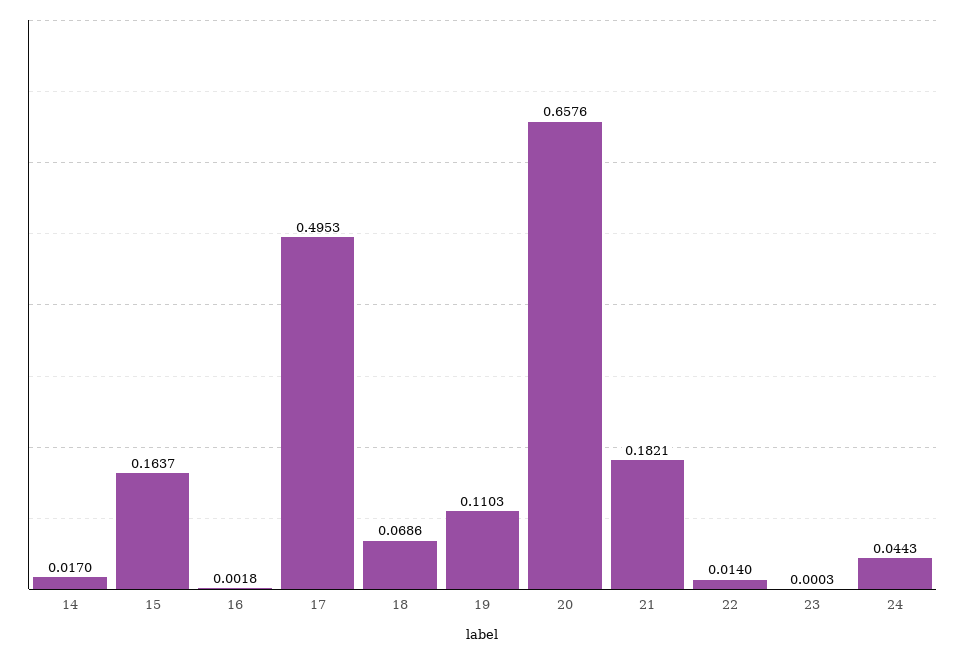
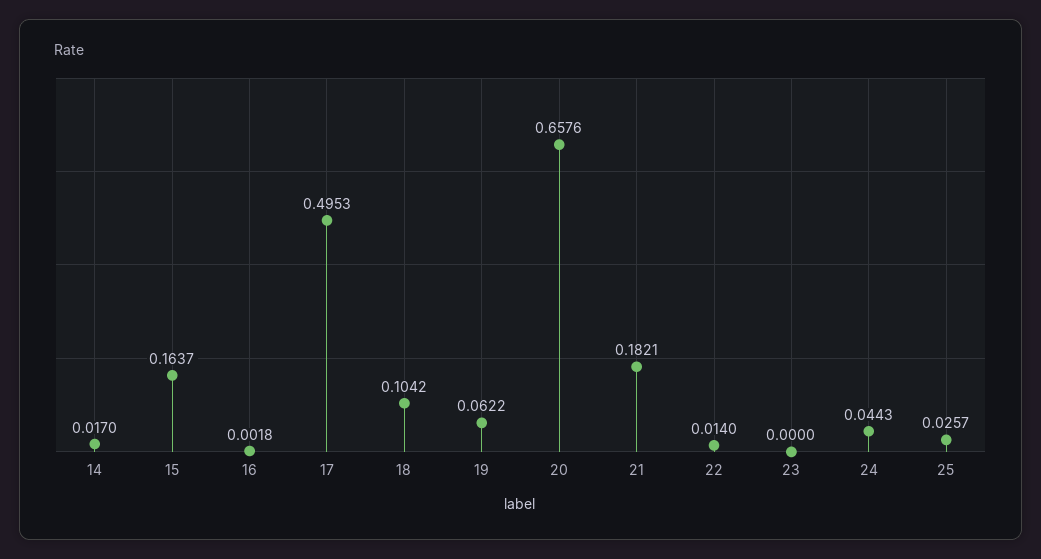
18: 0.0686 -> 0.1042
19: 0.1103 -> 0.0622
23: 0.0003 -> 0
25: none -> 0.0257

